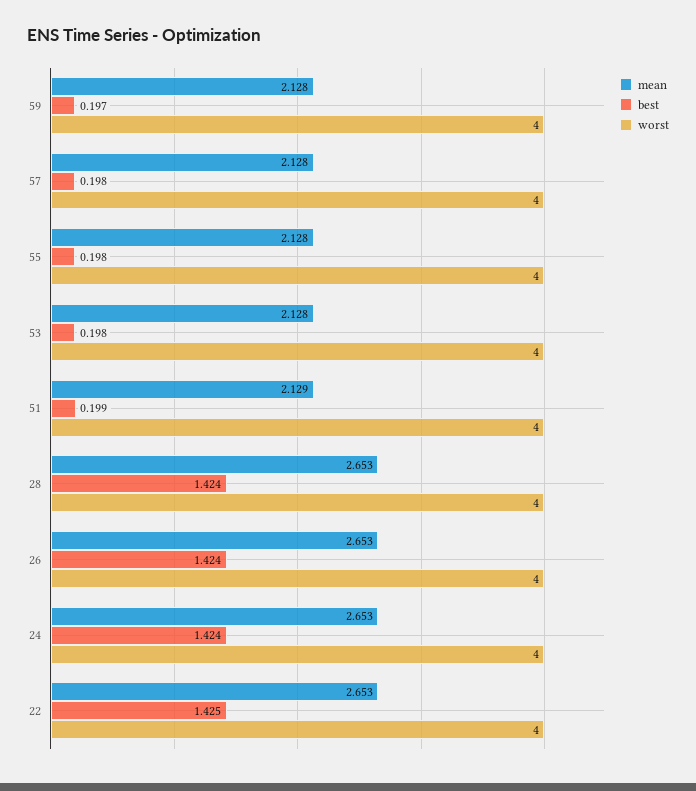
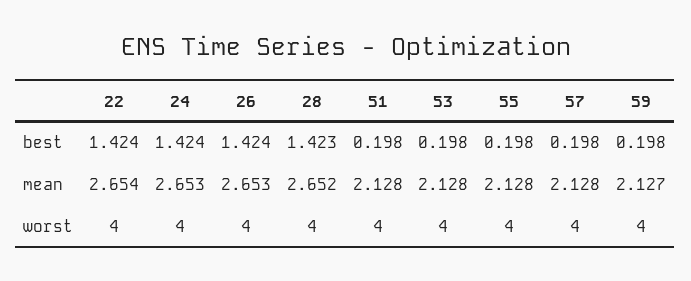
mean, 59: 2.128 -> 2.127
best, 59: 0.197 -> 0.198
mean, 51: 2.129 -> 2.128
best, 51: 0.199 -> 0.198
mean, 28: 2.653 -> 2.652
best, 28: 1.424 -> 1.423
mean, 22: 2.653 -> 2.654
best, 22: 1.425 -> 1.424

